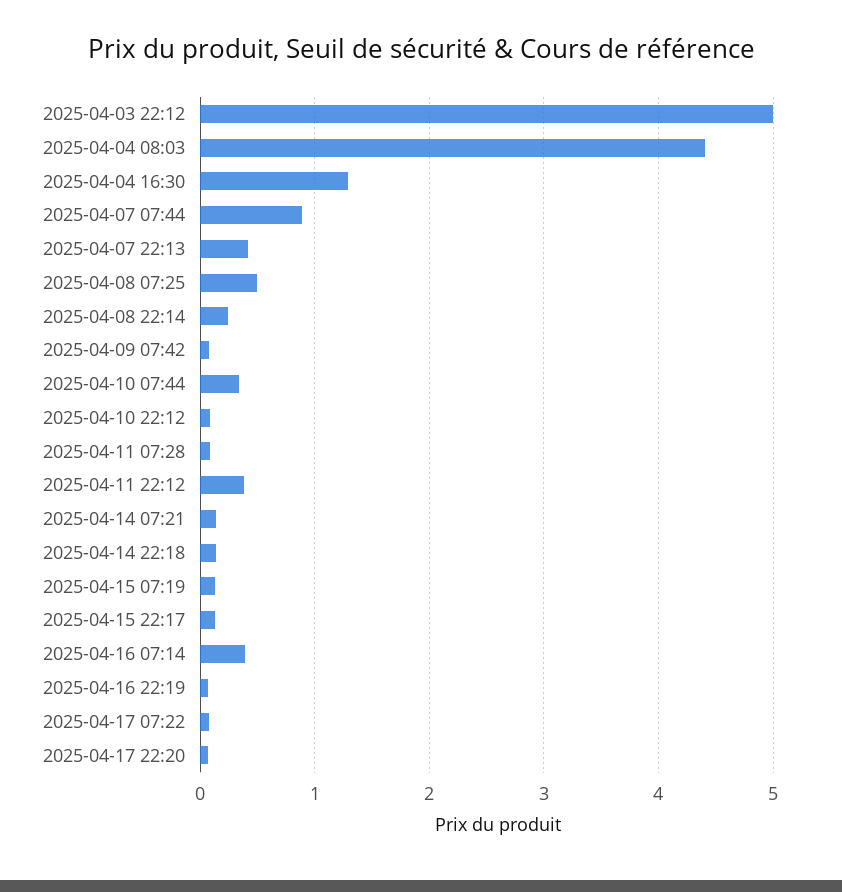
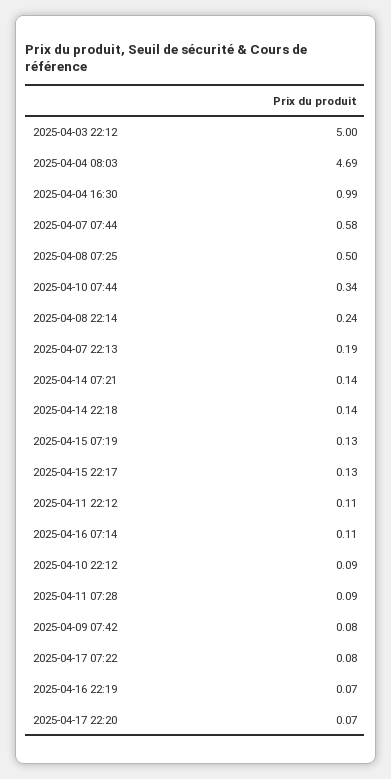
2025-04-04 08:03: 4.4 -> 4.69
2025-04-04 16:30: 1.3 -> 0.99
2025-04-07 07:44: 0.9 -> 0.58
2025-04-07 22:13: 0.4 -> 0.19
2025-04-11 22:12: 0.4 -> 0.11
2025-04-16 07:14: 0.4 -> 0.11

